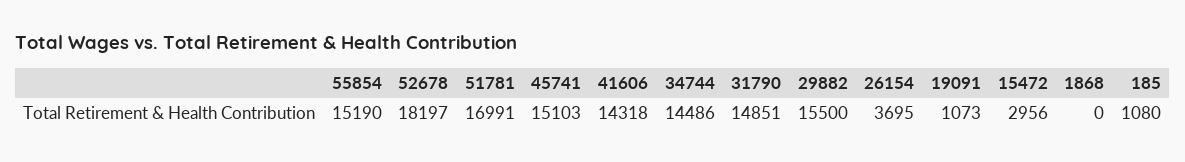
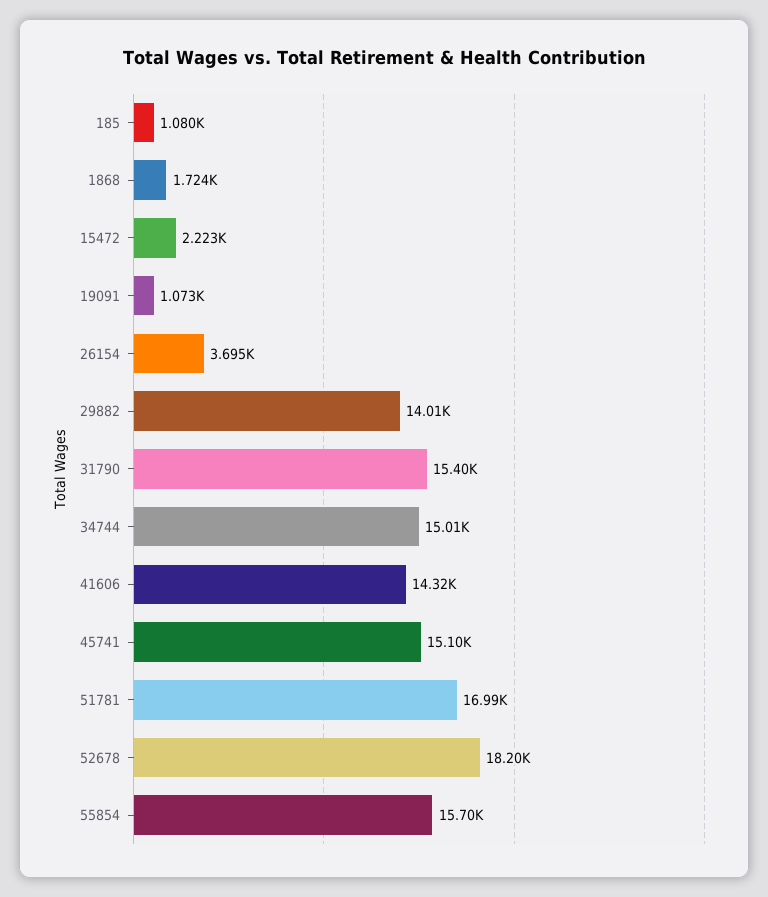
55854: 15190 -> 15700
34744: 14486 -> 15010
31790: 14851 -> 15400
29882: 15500 -> 14010
15472: 2956 -> 2223
1868: 0 -> 1724

